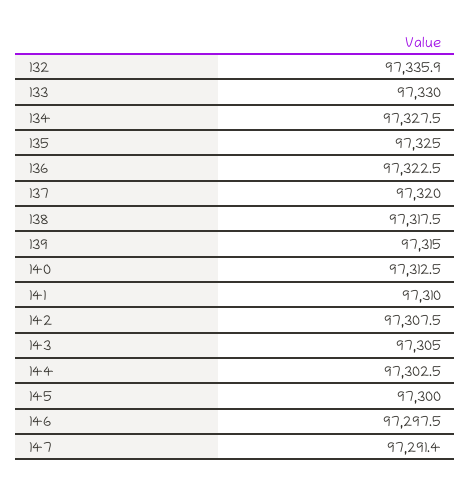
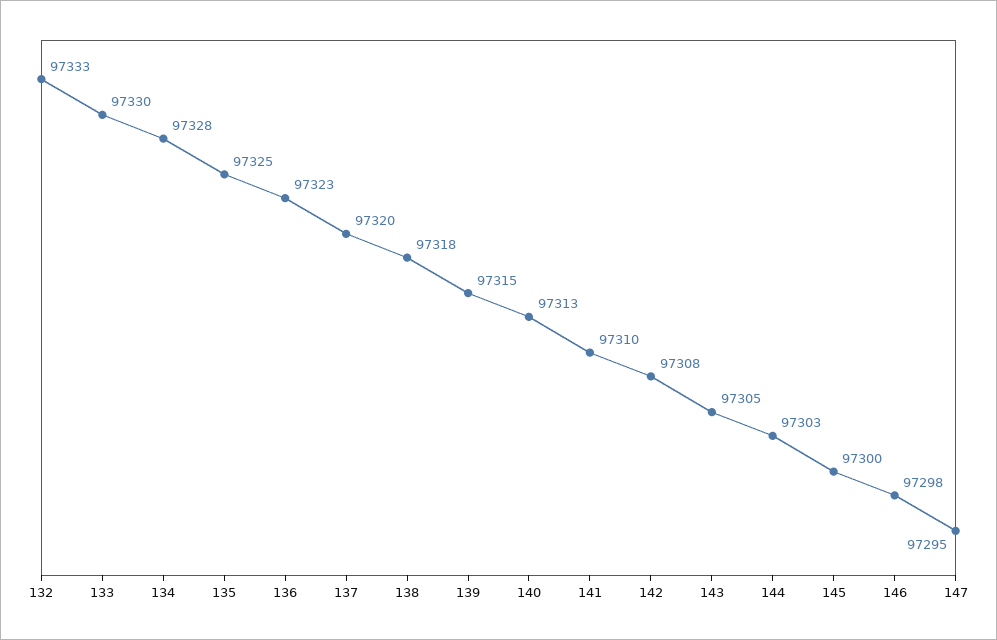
132: 97335.9 -> 97333
147: 97291.4 -> 97295

